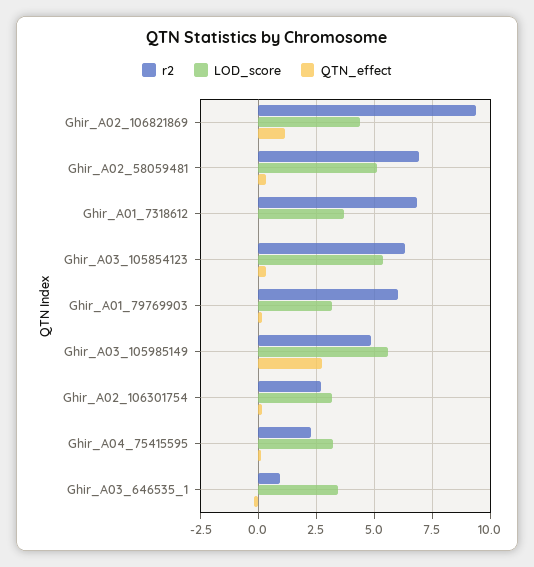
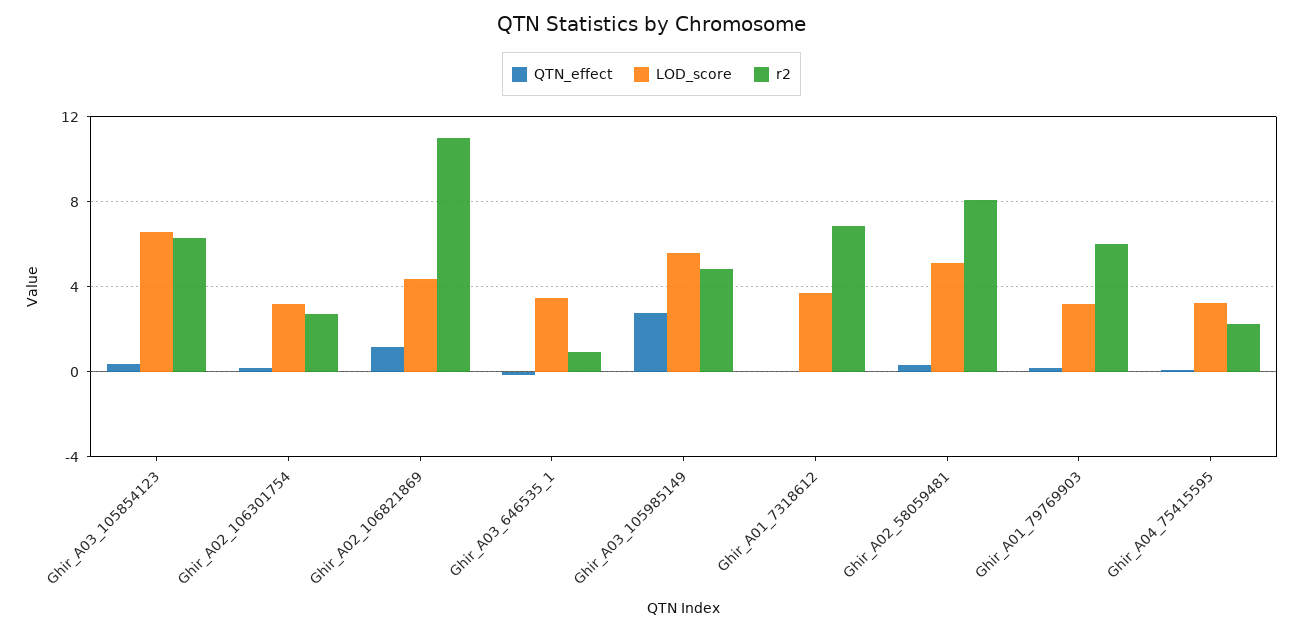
r2, Ghir_A02_106821869: 9.5 -> 11
r2, Ghir_A02_58059481: 7 -> 8
LOD_score, Ghir_A03_105854123: 5.5 -> 6.5

